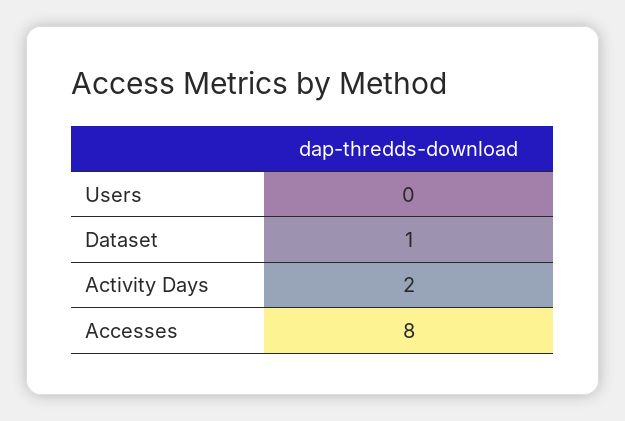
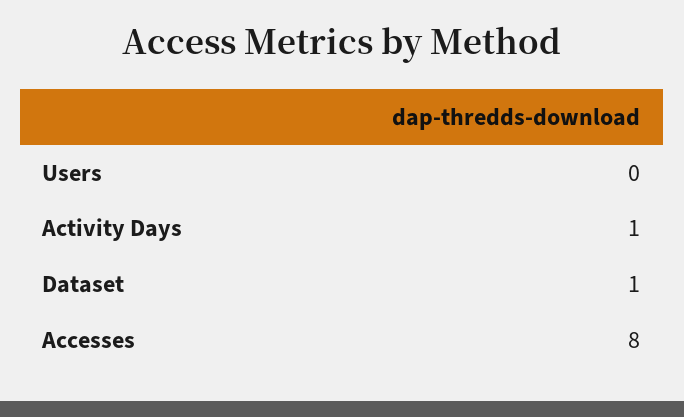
Activity Days: 2 -> 1

